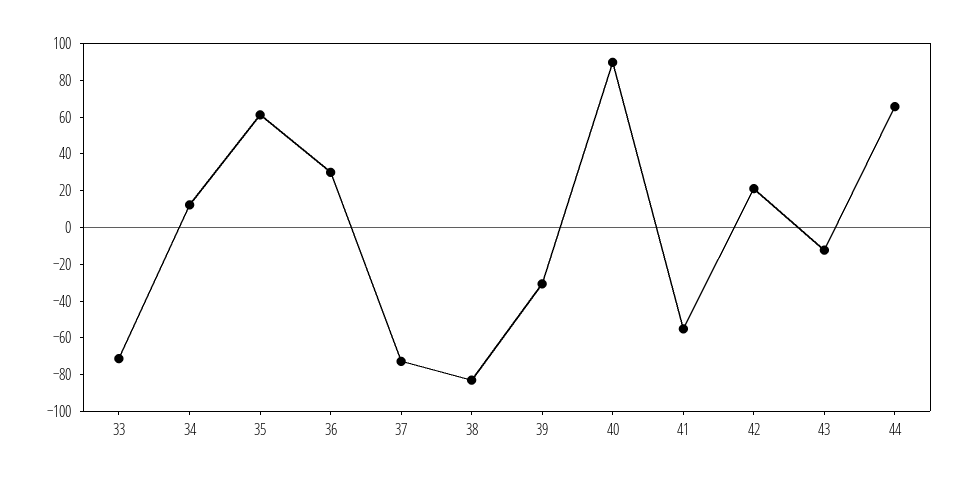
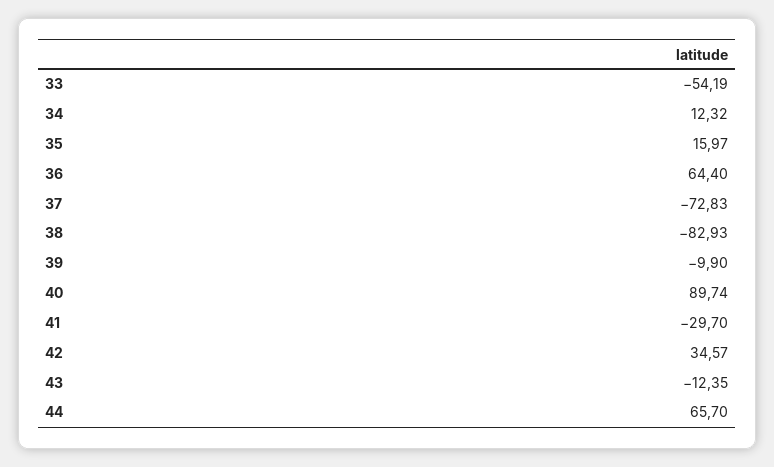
33: -70 -> -54.19
35: 60 -> 15.97
36: 30 -> 64.4
39: -30 -> -9.9
41: -55 -> -29.7
42: 20 -> 34.57

